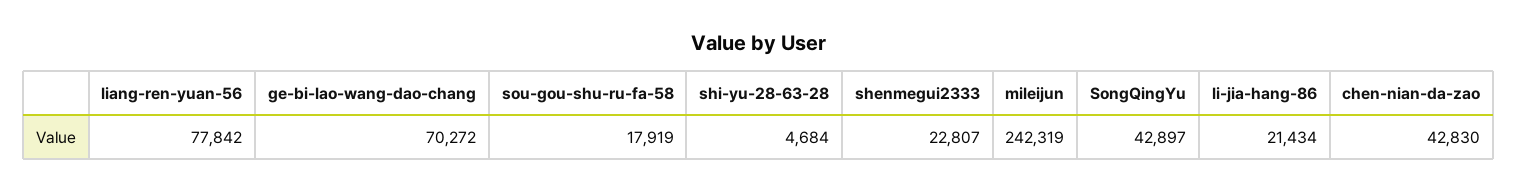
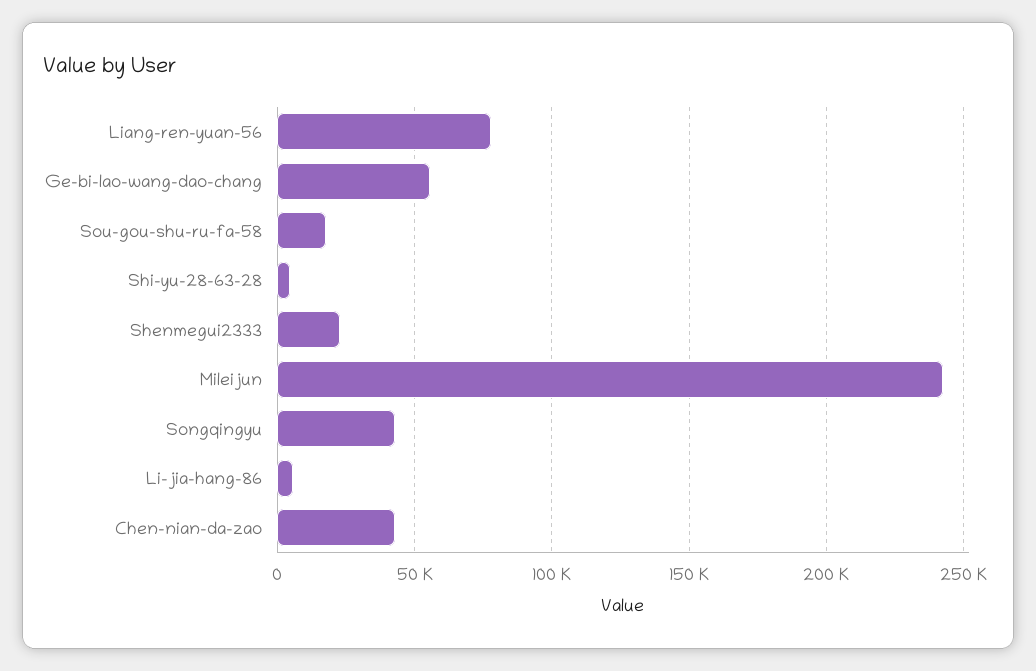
ge-bi-lao-wang-dao-chang: 70272 -> 55000
li-jia-hang-86: 21434 -> 5000

